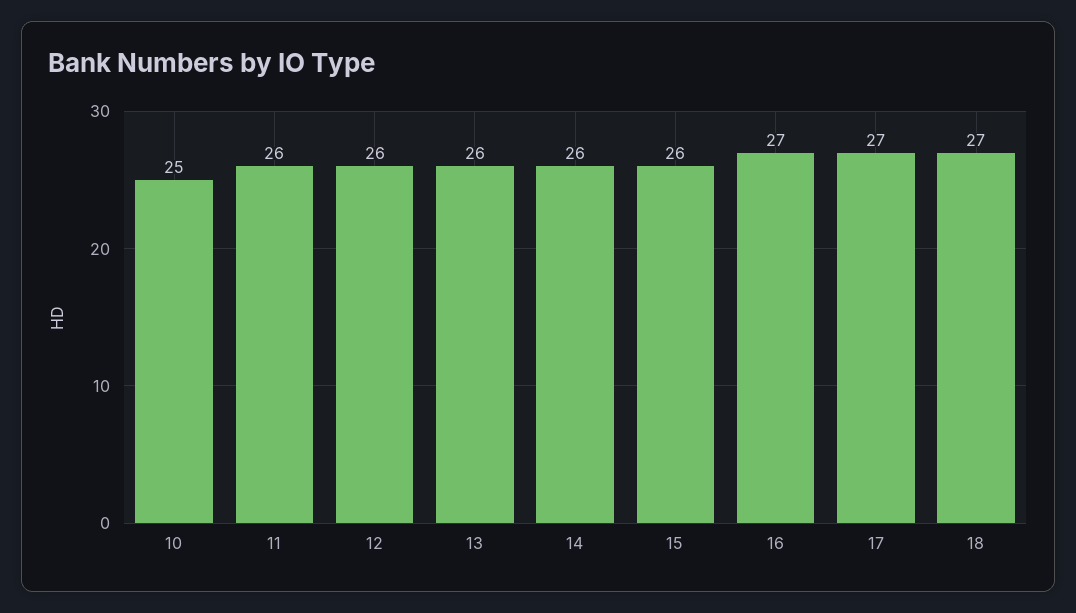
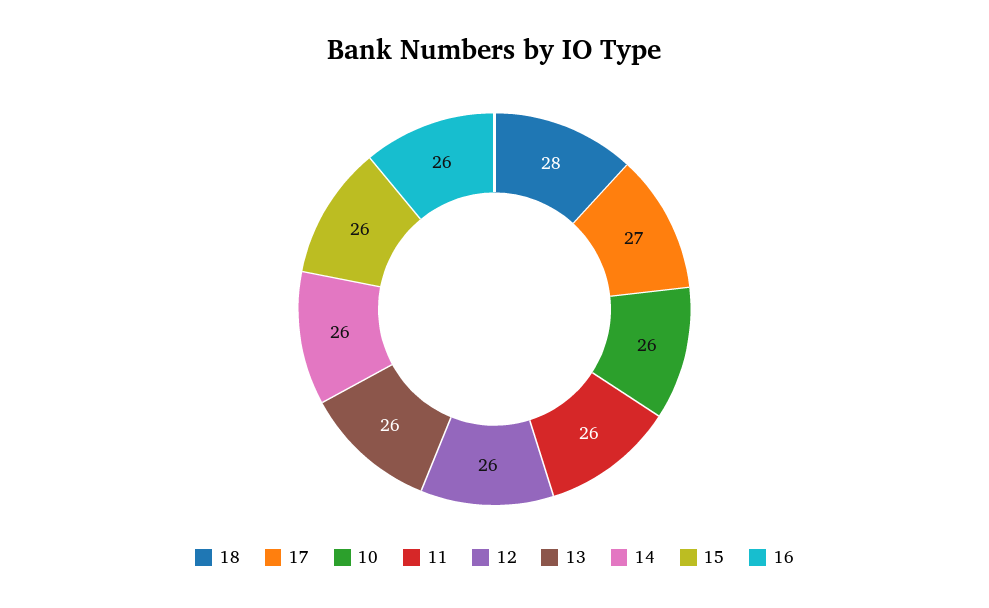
10: 25 -> 26
16: 27 -> 26
18: 27 -> 28

